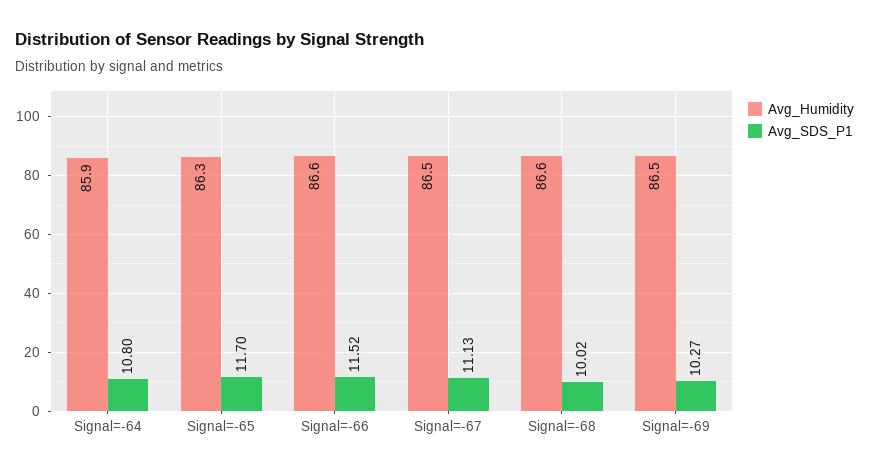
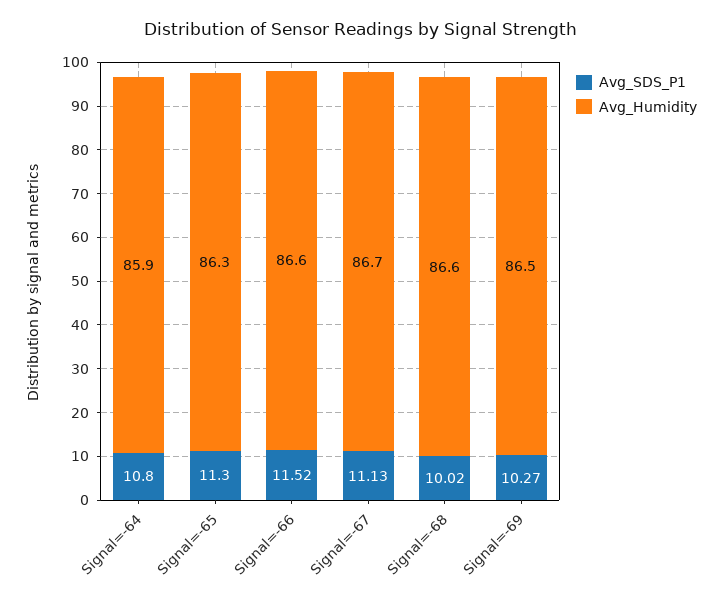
Avg_SDS_P1, Signal=-65: 11.7 -> 11.3
Avg_Humidity, Signal=-67: 86.5 -> 86.7

